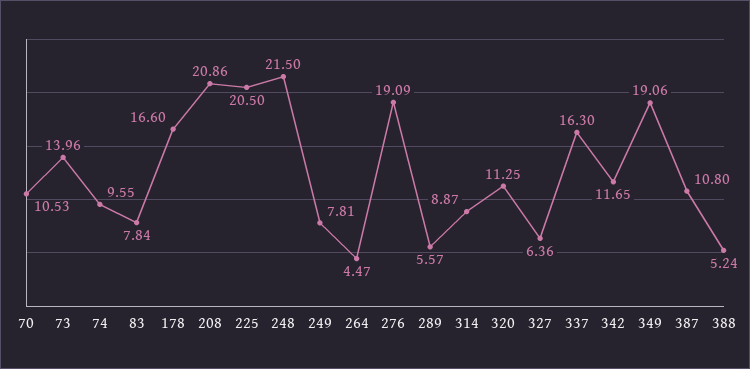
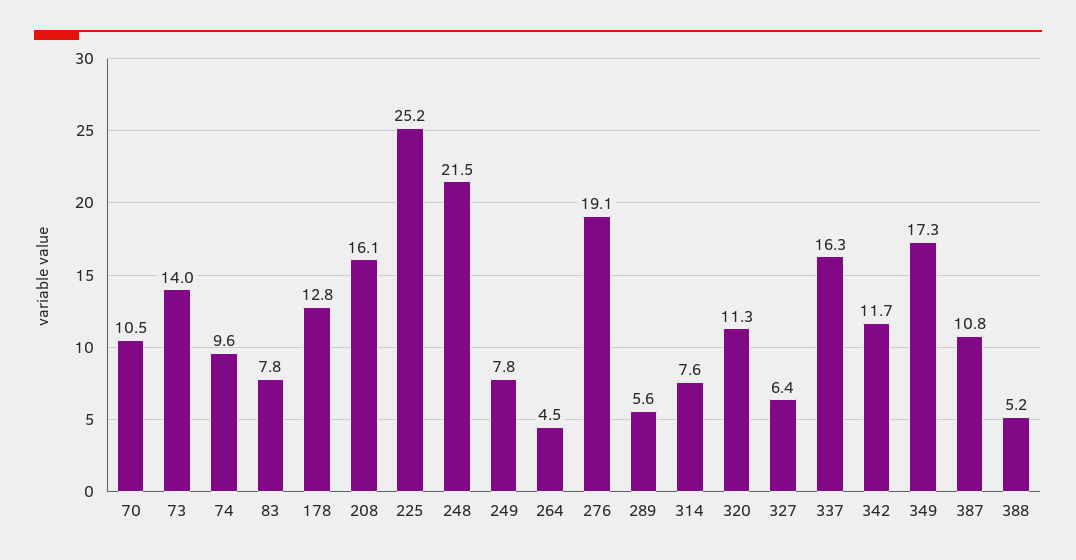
178: 16.6 -> 12.8
208: 20.86 -> 16.1
225: 20.5 -> 25.2
314: 8.87 -> 7.6
349: 19.06 -> 17.3

